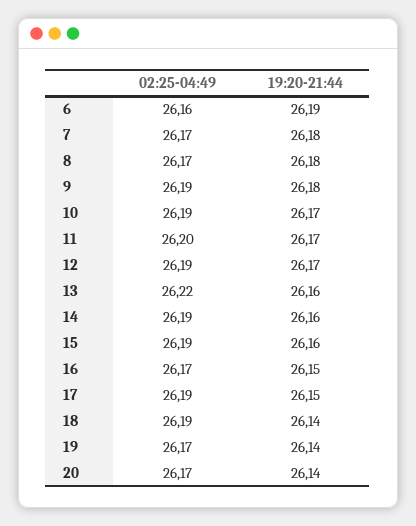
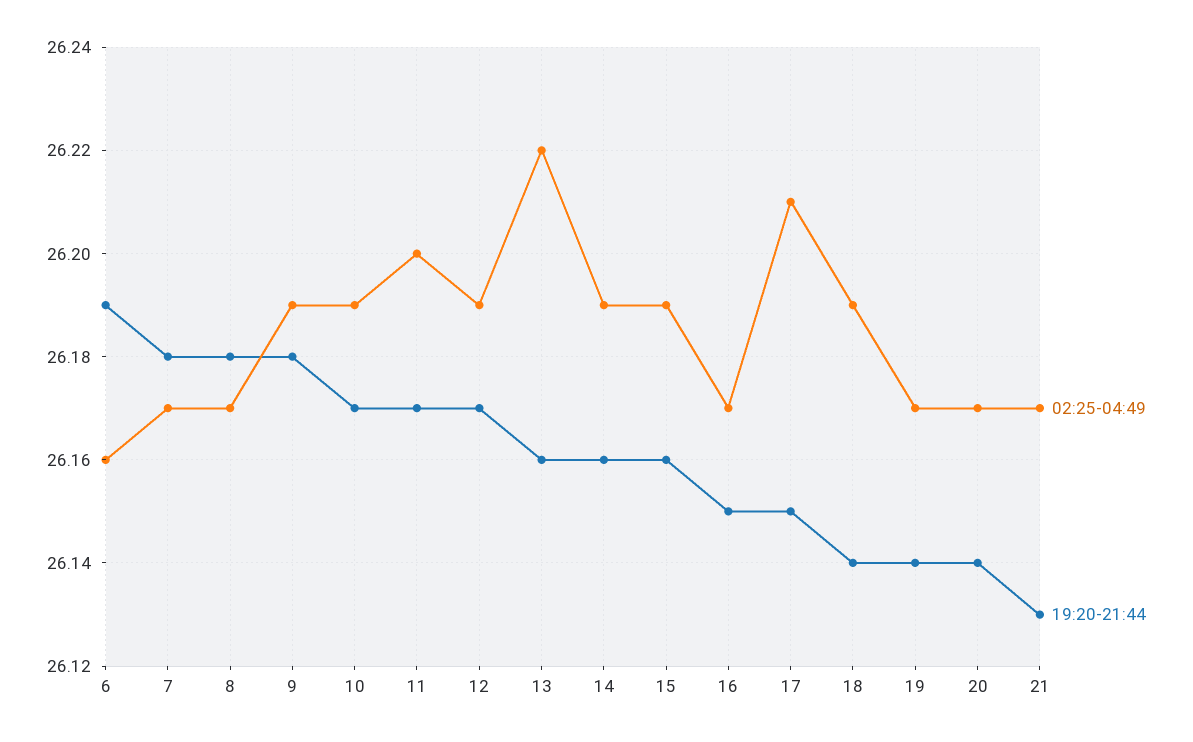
02:25-04:49, 17: 26.19 -> 26.21
02:25-04:49, 21: none -> 26.17
19:20-21:44, 21: none -> 26.13

